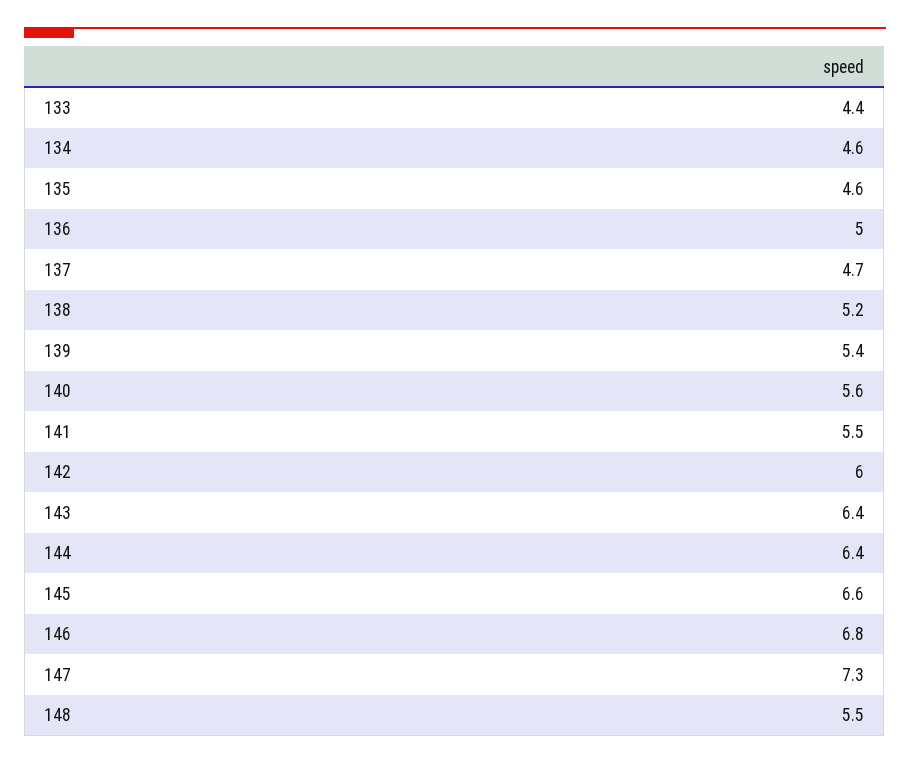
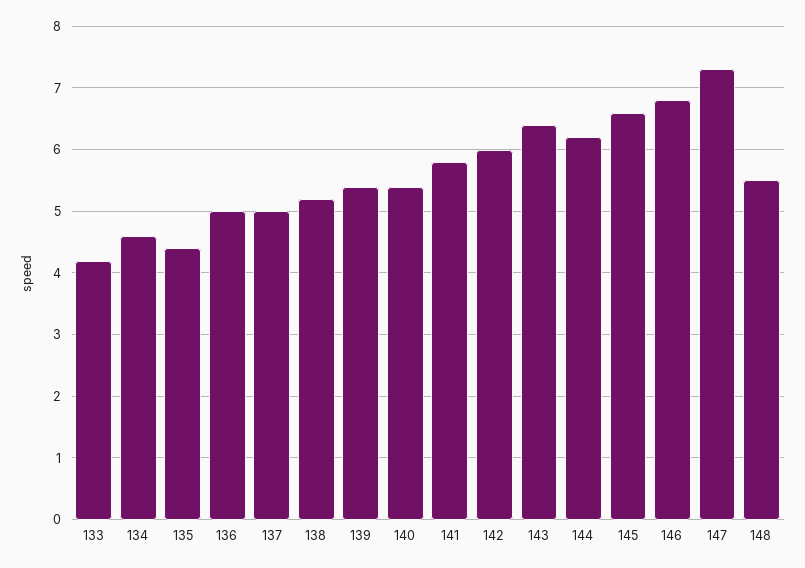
133: 4.4 -> 4.2
135: 4.6 -> 4.4
137: 4.7 -> 5
140: 5.6 -> 5.4
141: 5.5 -> 5.8
144: 6.4 -> 6.2

